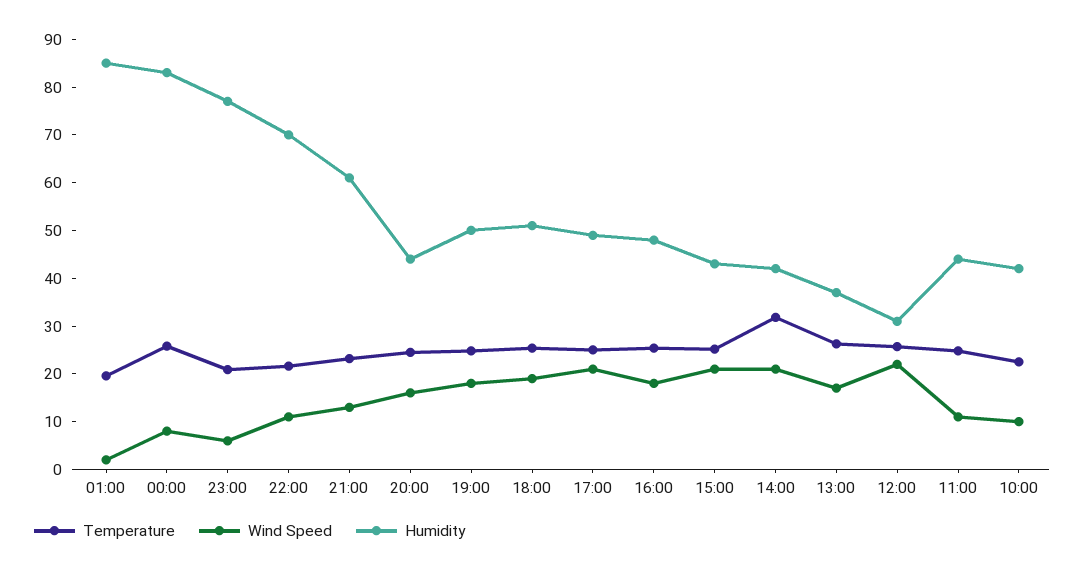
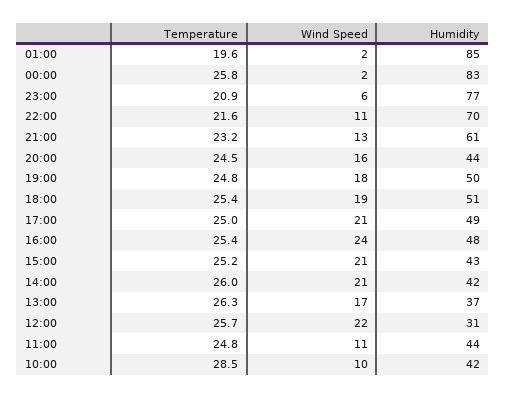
Wind Speed, 00:00: 8 -> 2
Wind Speed, 16:00: 18 -> 24
Temperature, 14:00: 32 -> 26
Temperature, 10:00: 22 -> 28.5

